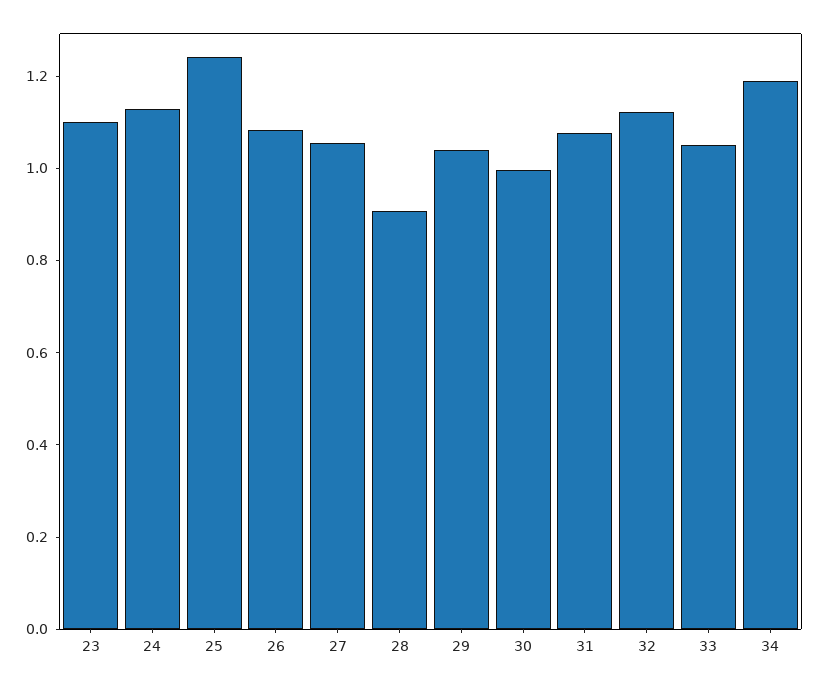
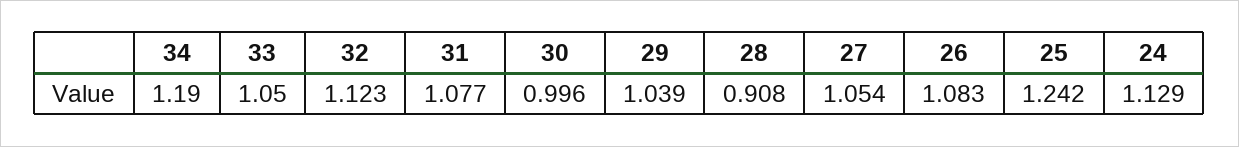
23: 1.1 -> none

